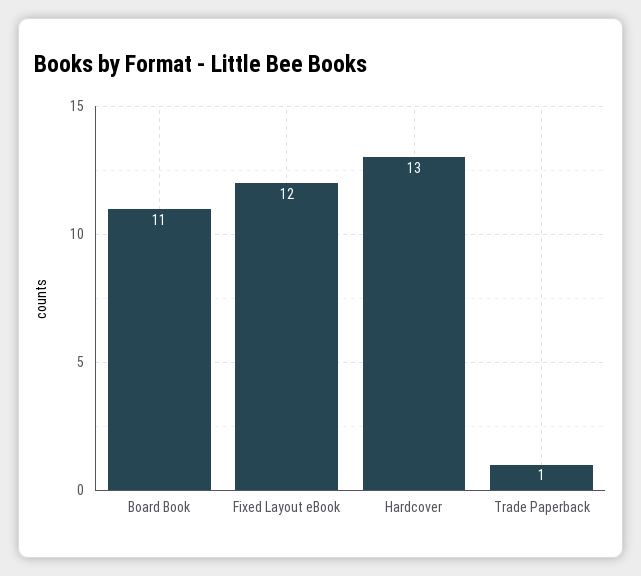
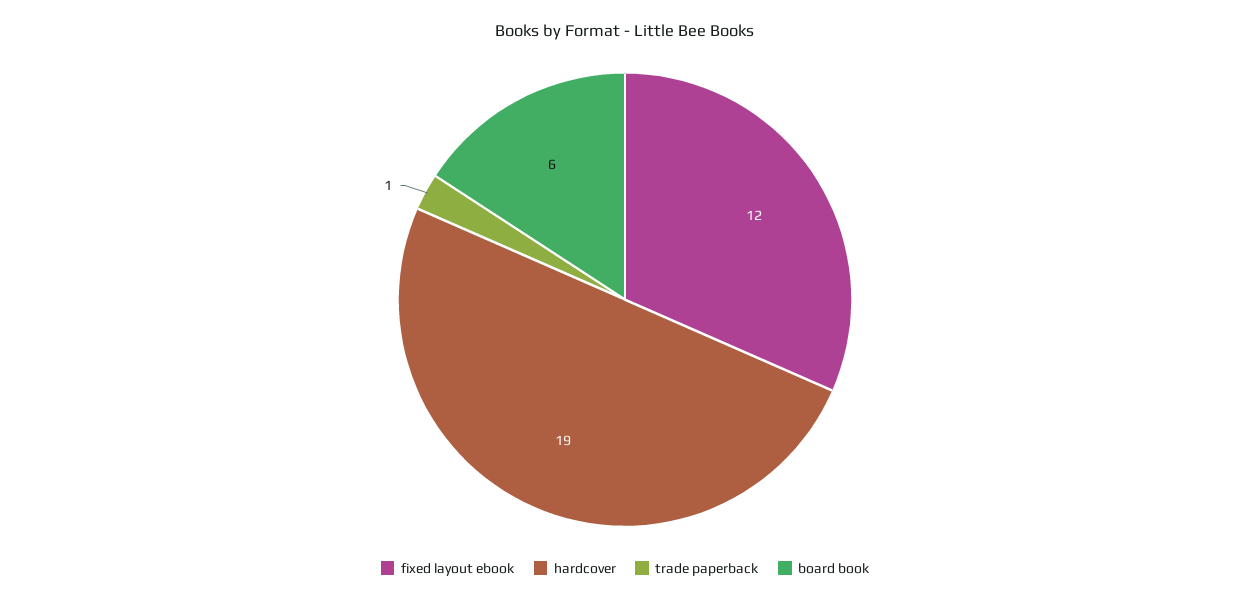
Board Book: 11 -> 6
Hardcover: 13 -> 19

